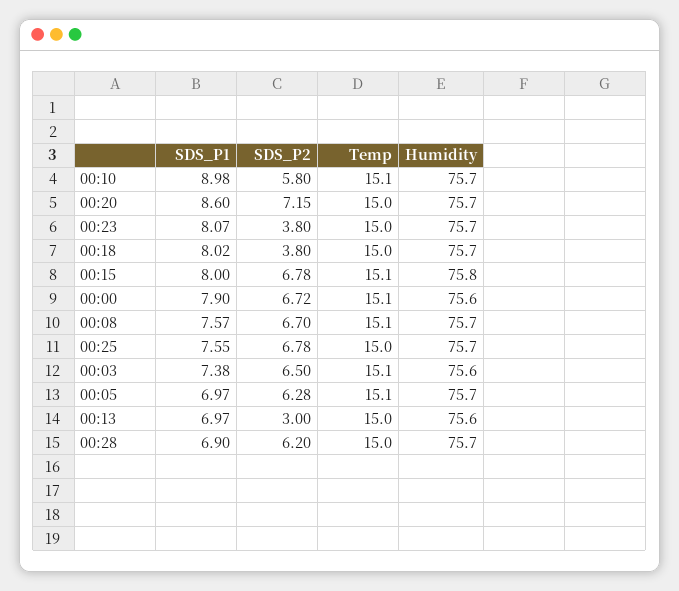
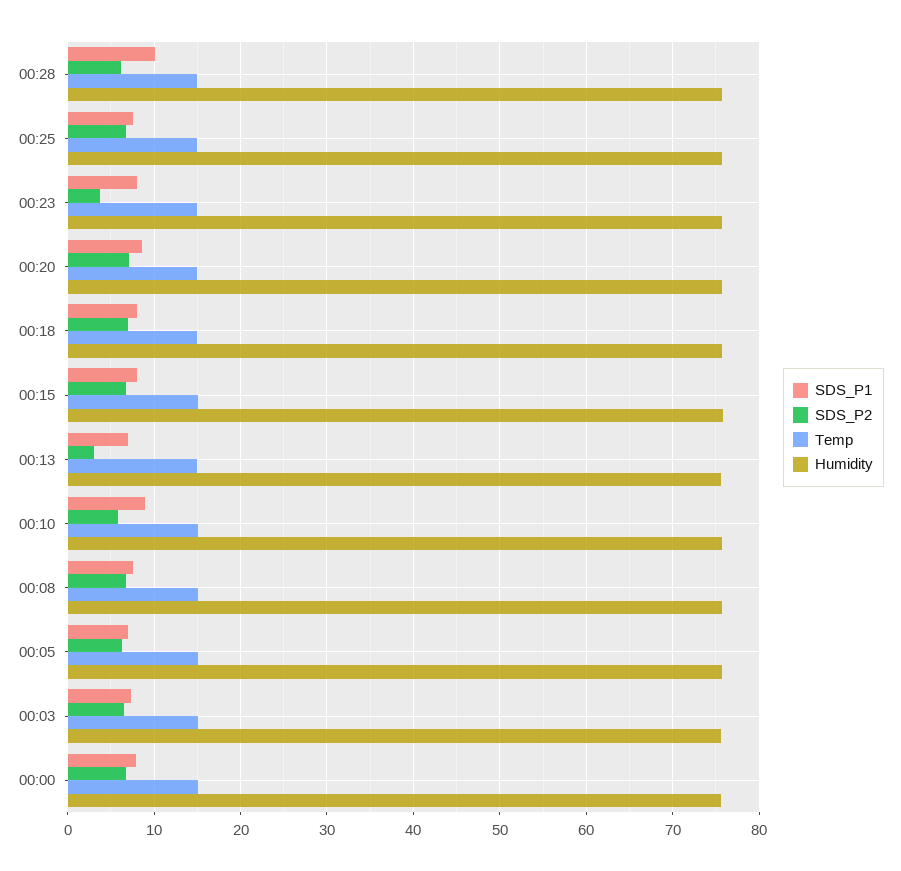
SDS_P2, 00:18: 3.8 -> 7
SDS_P1, 00:28: 6.9 -> 10

